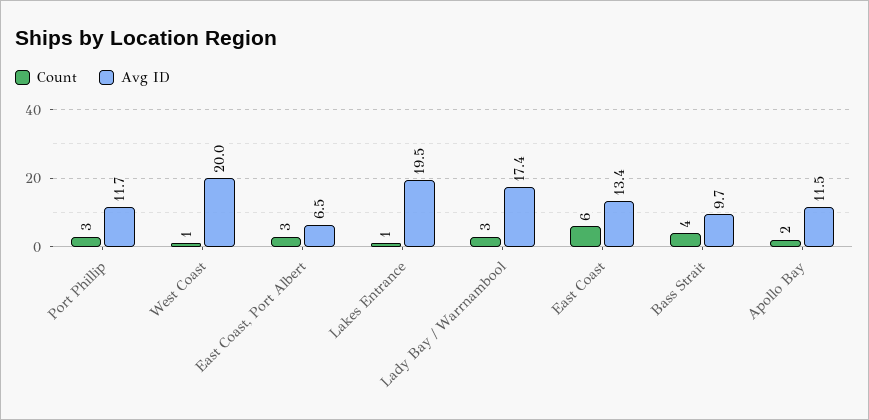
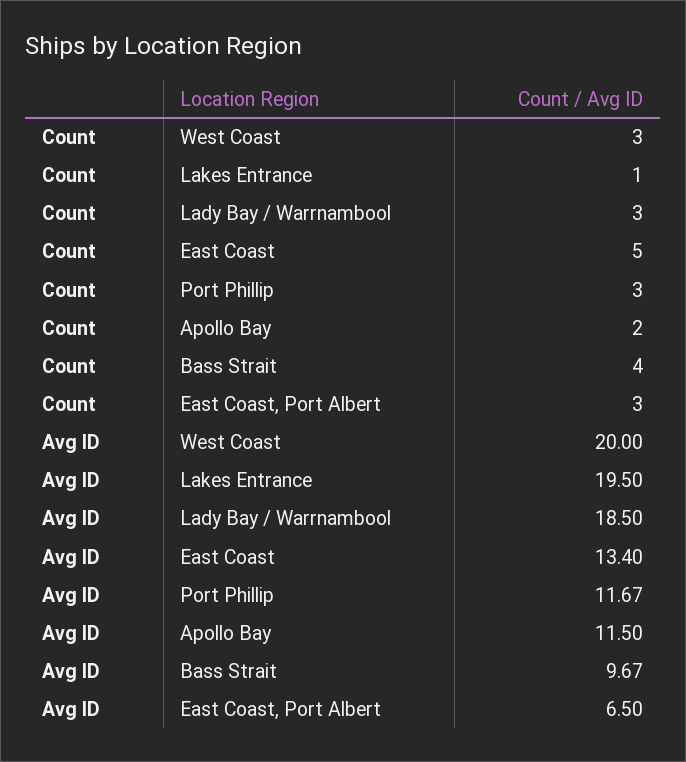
Count, West Coast: 1 -> 3
Avg ID, Lady Bay / Warrnambool: 17.4 -> 18.5
Count, East Coast: 6 -> 5

